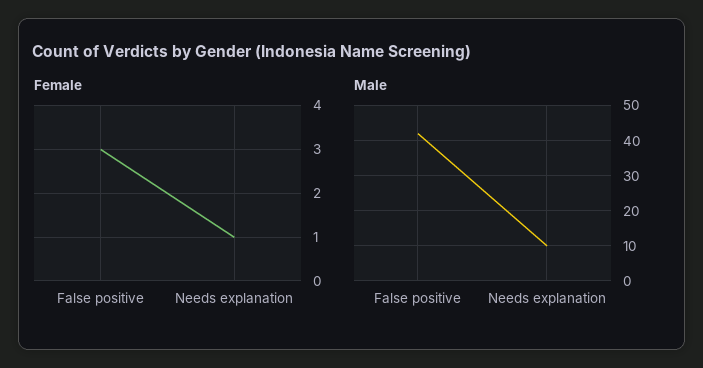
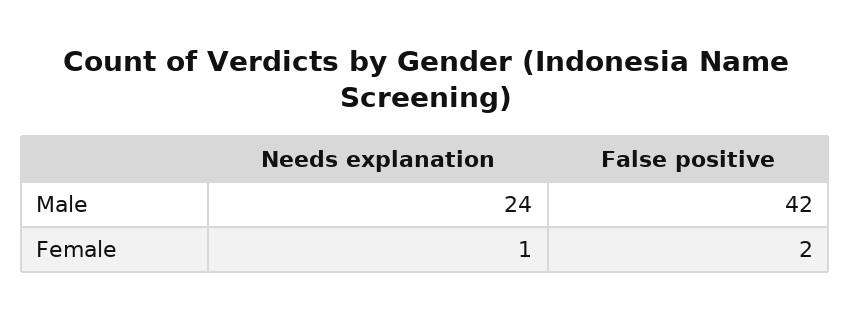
Female, False positive: 3 -> 2
Male, Needs explanation: 10 -> 24

